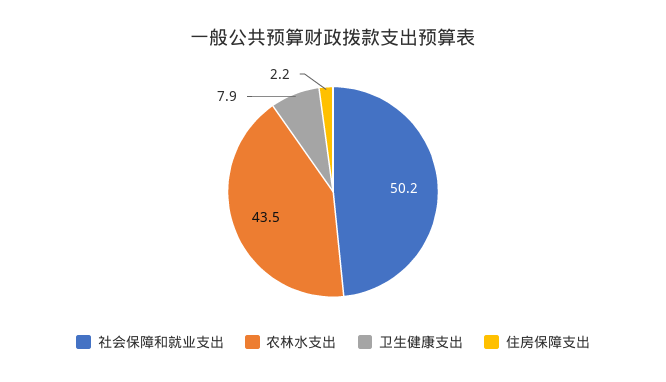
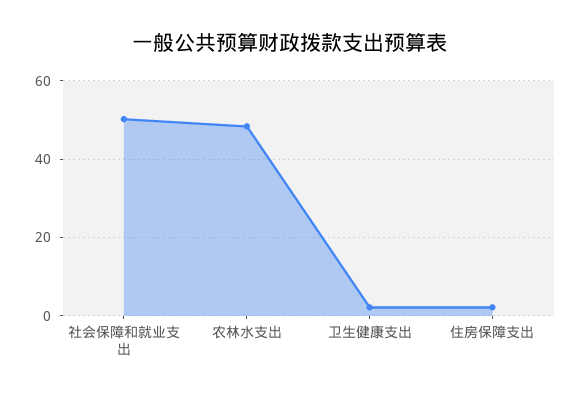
农林水支出: 43.5 -> 48
卫生健康支出: 7.9 -> 2

